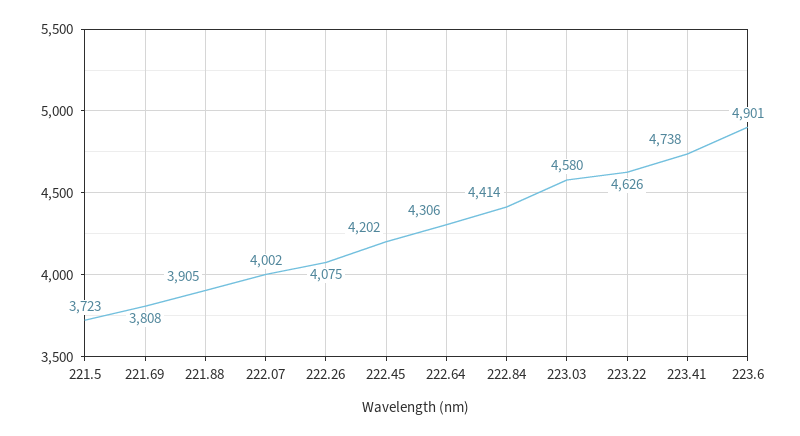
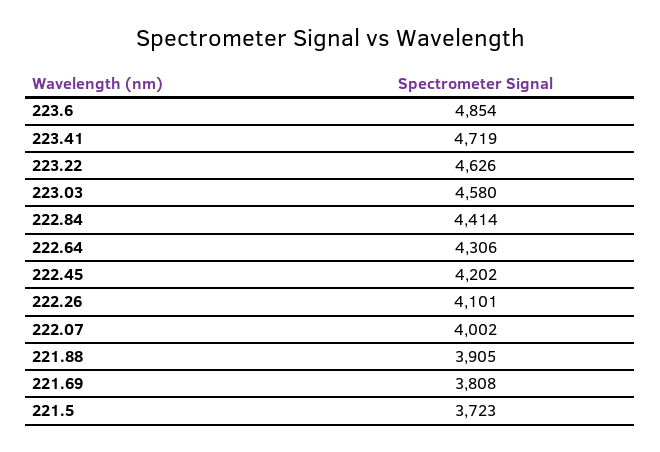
222.26: 4075 -> 4101
223.41: 4738 -> 4719
223.6: 4901 -> 4854

